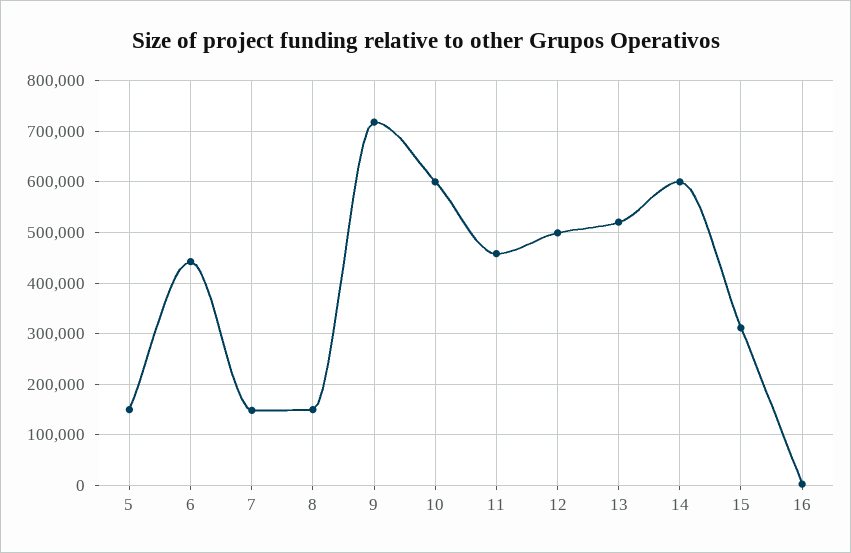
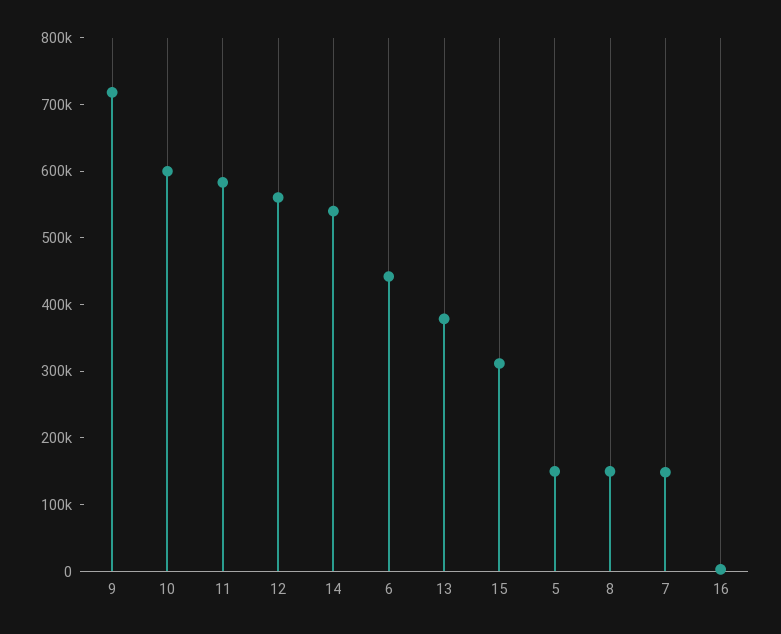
11: 460000 -> 580000
12: 500000 -> 560000
13: 520000 -> 380000
14: 600000 -> 540000

